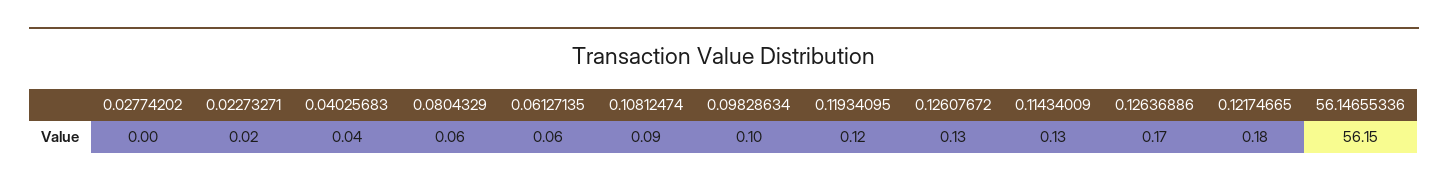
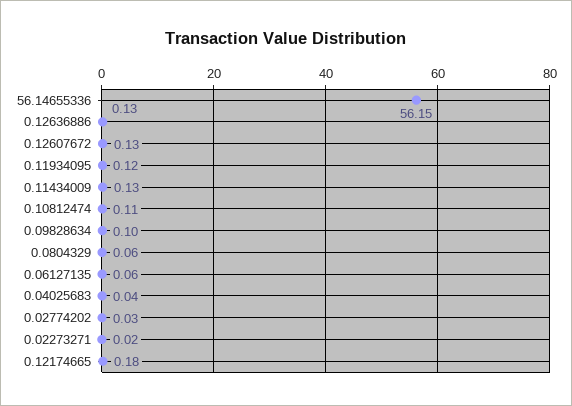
0.02774202: 0 -> 0.03
0.10812474: 0.09 -> 0.11
0.12636886: 0.17 -> 0.13

